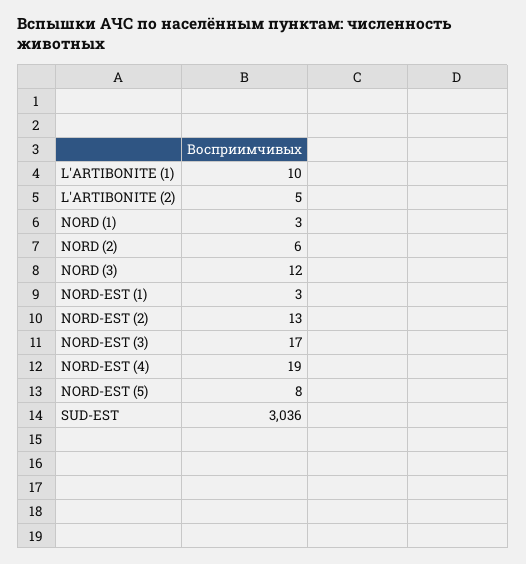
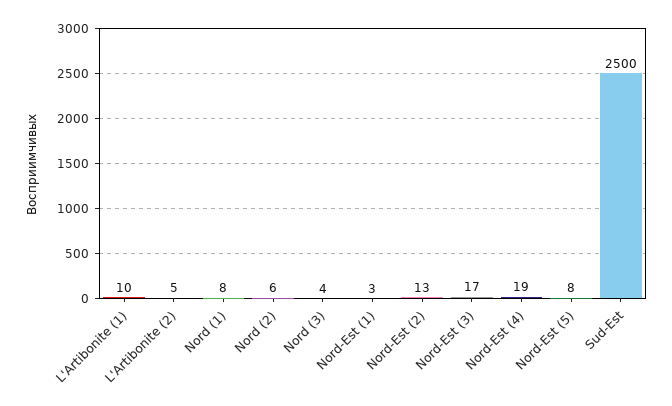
NORD (1): 3 -> 8
NORD (3): 12 -> 4
SUD-EST: 3036 -> 2500

